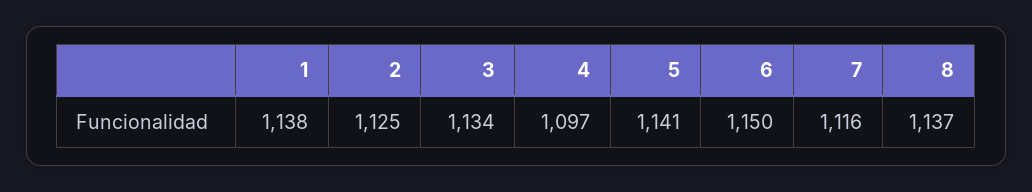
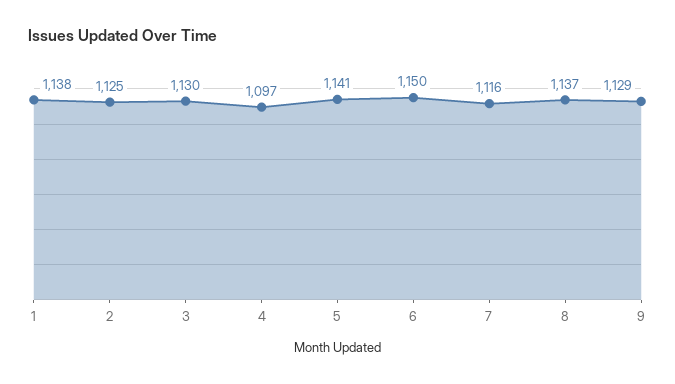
3: 1134 -> 1130
9: none -> 1129

